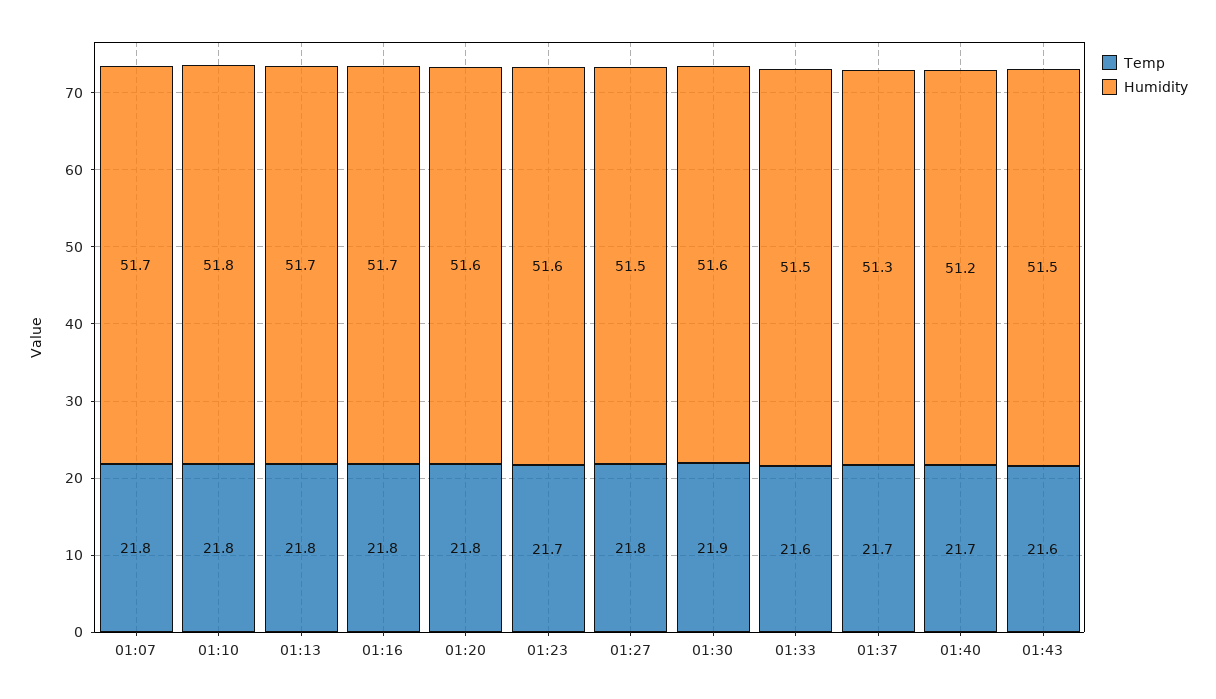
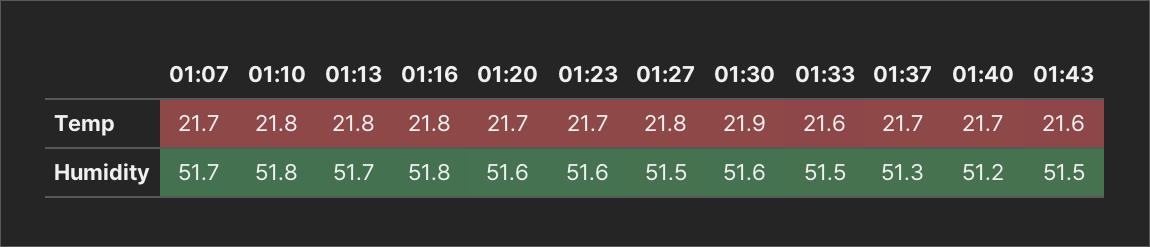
Temp, 01:07: 21.8 -> 21.7
Humidity, 01:16: 51.7 -> 51.8
Temp, 01:20: 21.8 -> 21.7

